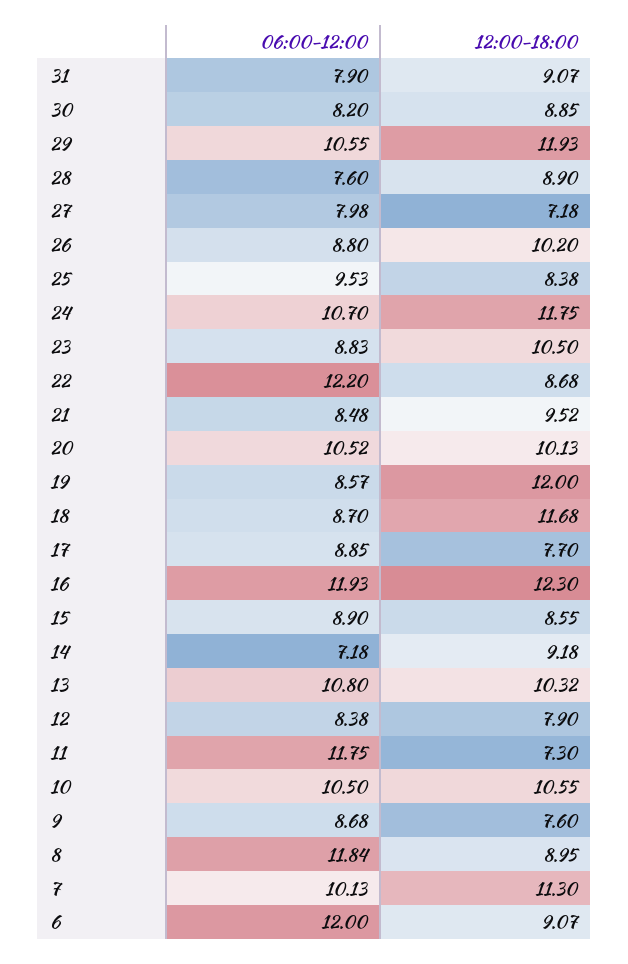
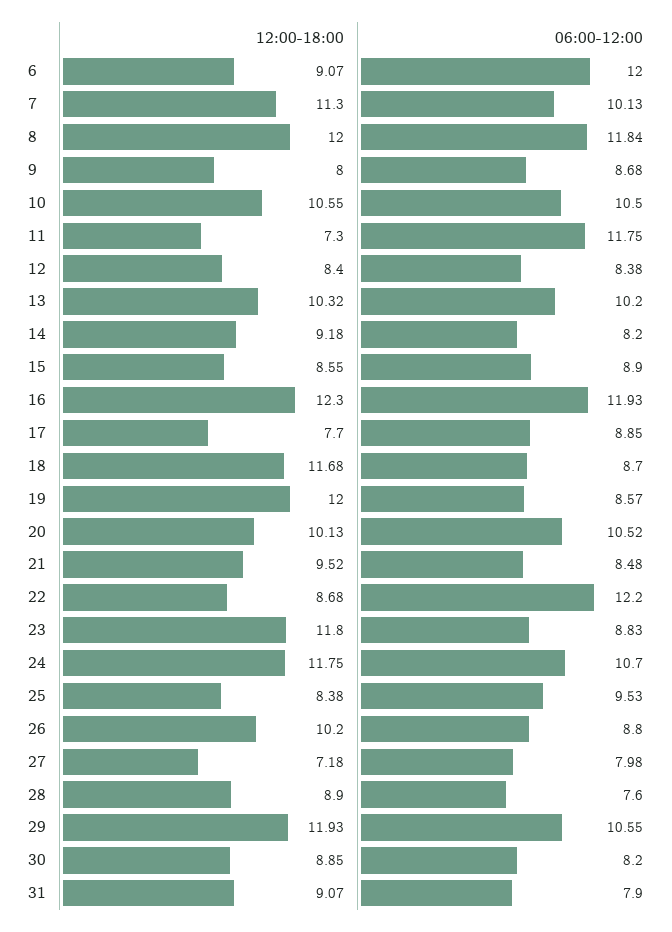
12:00-18:00, 23: 10.5 -> 11.8
06:00-12:00, 14: 7.18 -> 8.2
06:00-12:00, 13: 10.8 -> 10.2
12:00-18:00, 12: 7.9 -> 8.4
12:00-18:00, 9: 7.6 -> 8
12:00-18:00, 8: 8.95 -> 12

